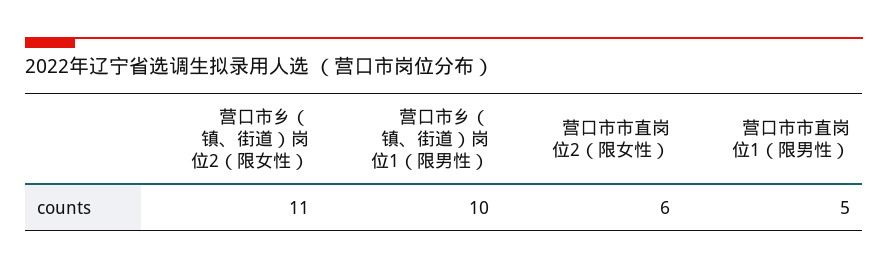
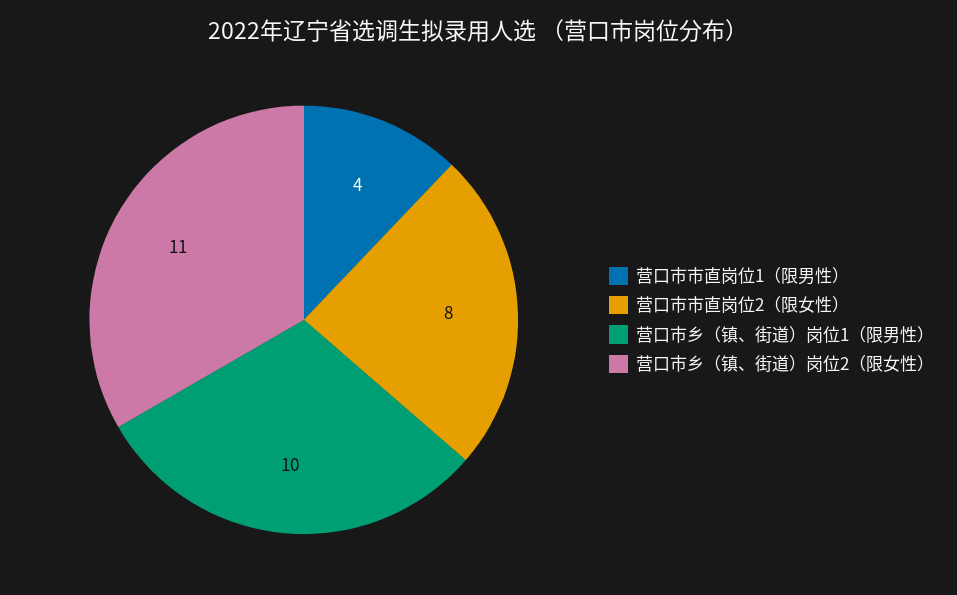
营口市市直岗位2（限女性）: 6 -> 8
营口市市直岗位1（限男性）: 5 -> 4

